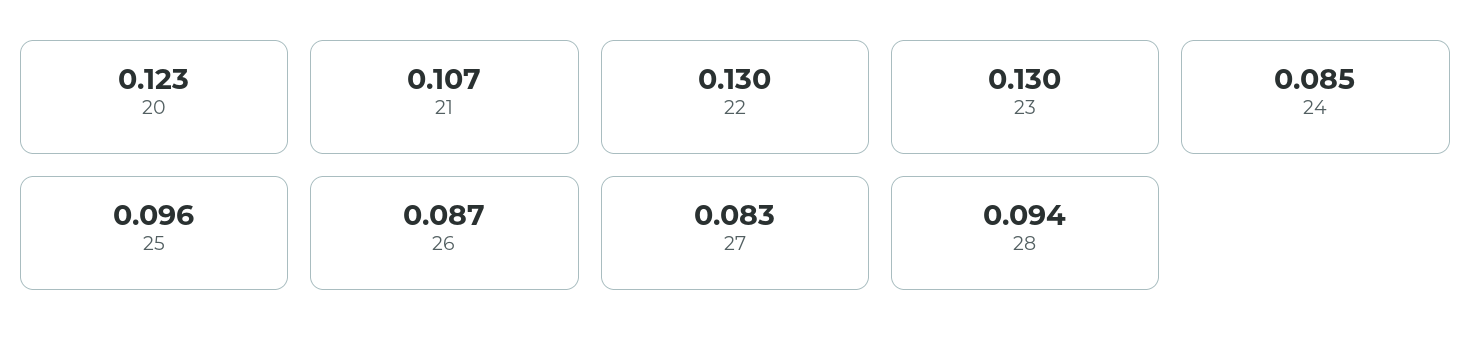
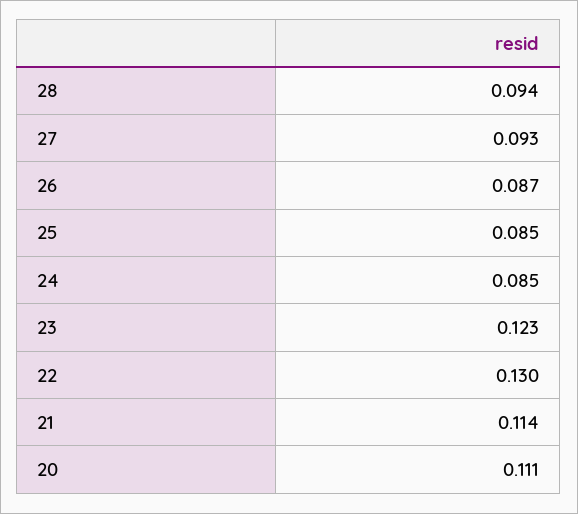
20: 0.123 -> 0.111
21: 0.107 -> 0.114
23: 0.13 -> 0.123
25: 0.096 -> 0.085
27: 0.083 -> 0.093

